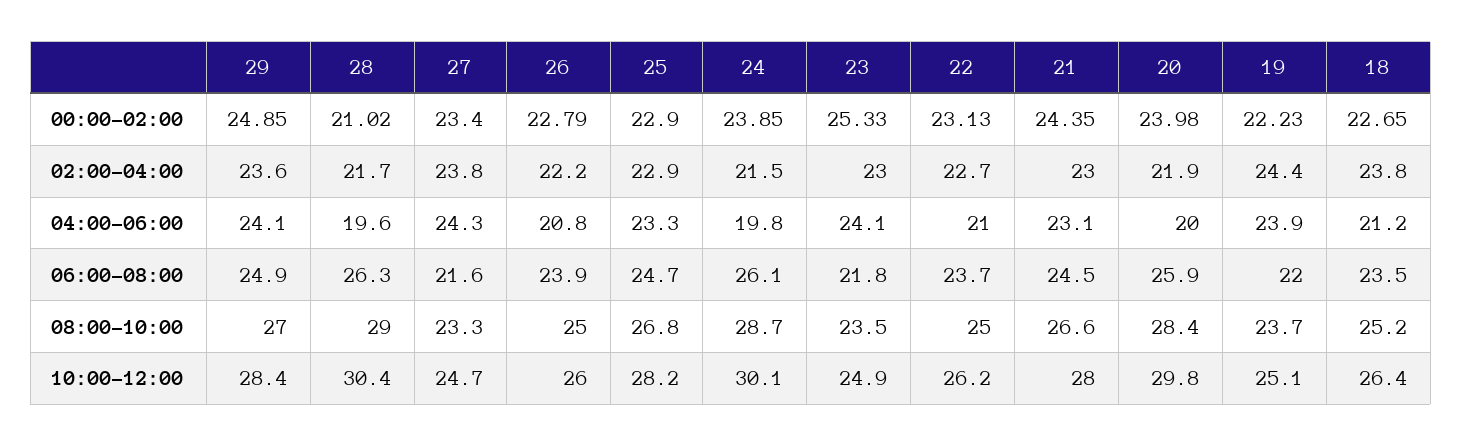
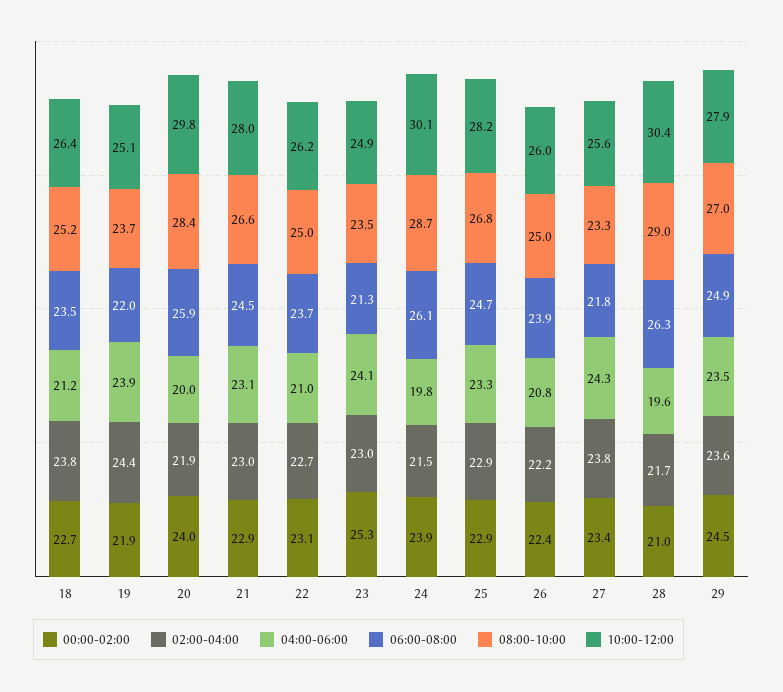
00:00-02:00, 29: 24.85 -> 24.5
00:00-02:00, 26: 22.79 -> 22.4
00:00-02:00, 21: 24.35 -> 22.9
00:00-02:00, 19: 22.23 -> 21.9
04:00-06:00, 29: 24.1 -> 23.5
06:00-08:00, 27: 21.6 -> 21.8
06:00-08:00, 23: 21.8 -> 21.3
10:00-12:00, 29: 28.4 -> 27.9
10:00-12:00, 27: 24.7 -> 25.6

